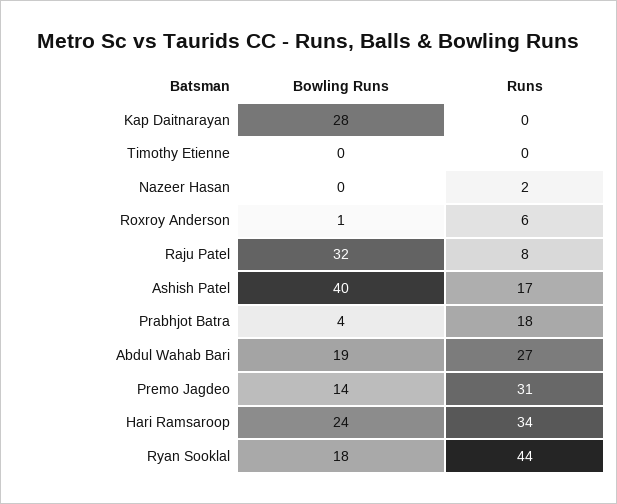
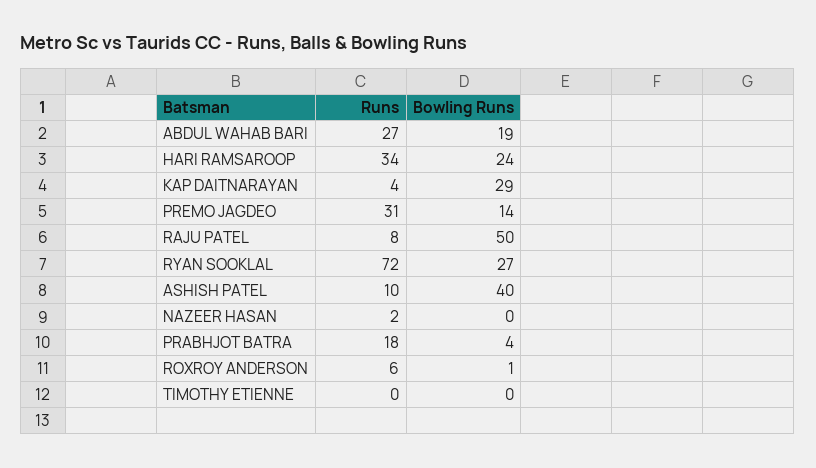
Bowling Runs, Kap Daitnarayan: 28 -> 29
Runs, Kap Daitnarayan: 0 -> 4
Bowling Runs, Raju Patel: 32 -> 50
Runs, Ashish Patel: 17 -> 10
Bowling Runs, Ryan Sooklal: 18 -> 27
Runs, Ryan Sooklal: 44 -> 72

